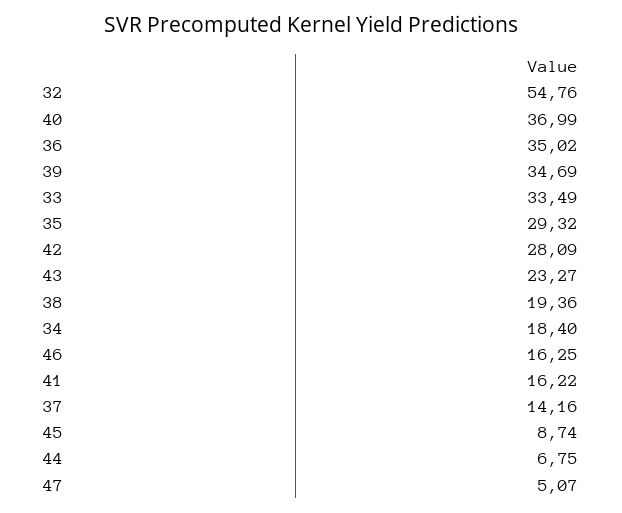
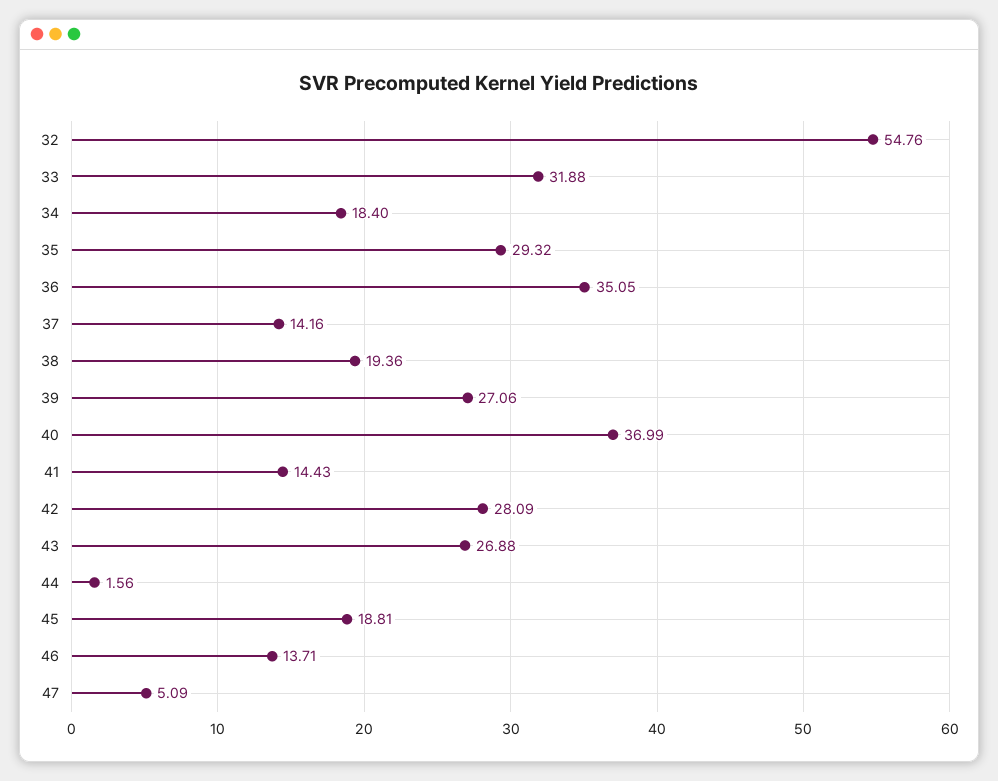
36: 35.02 -> 35.05
39: 34.69 -> 27.06
33: 33.49 -> 31.88
43: 23.27 -> 26.88
46: 16.25 -> 13.71
41: 16.22 -> 14.43
45: 8.74 -> 18.81
44: 6.75 -> 1.56
47: 5.07 -> 5.09

